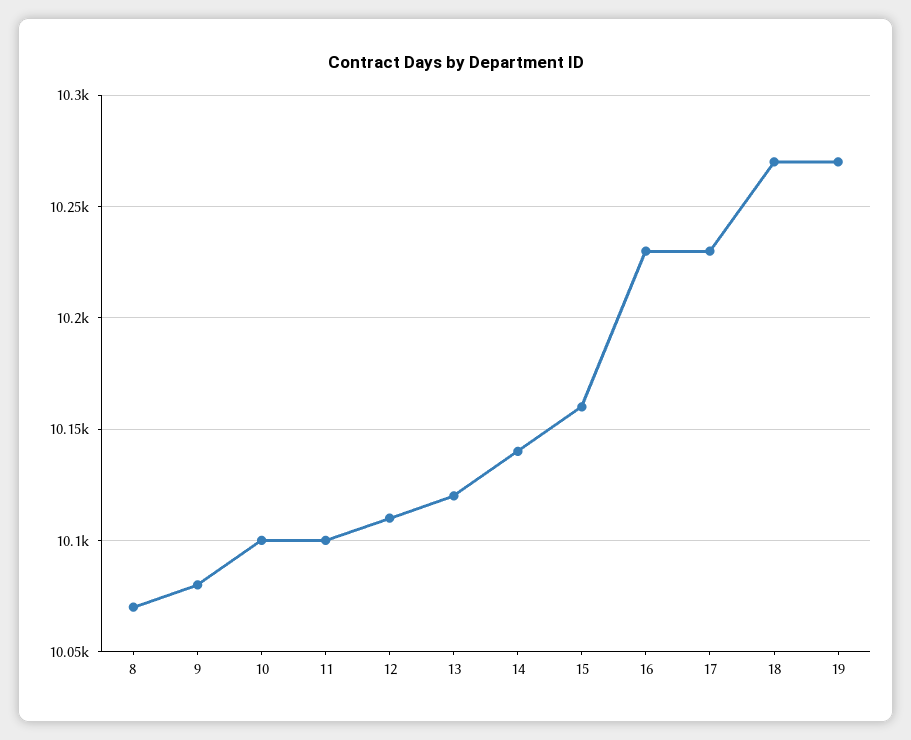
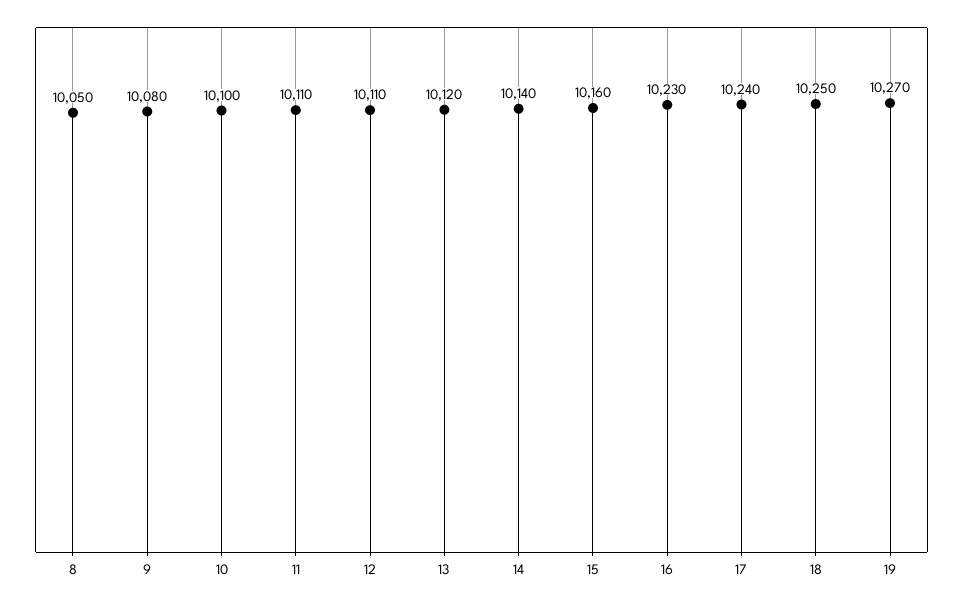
8: 10070 -> 10050
11: 10100 -> 10110
17: 10230 -> 10240
18: 10270 -> 10250

